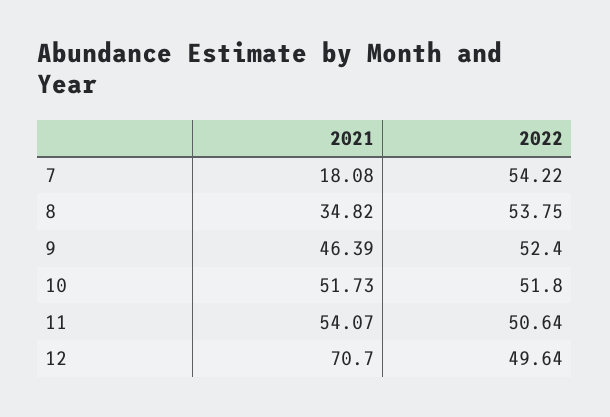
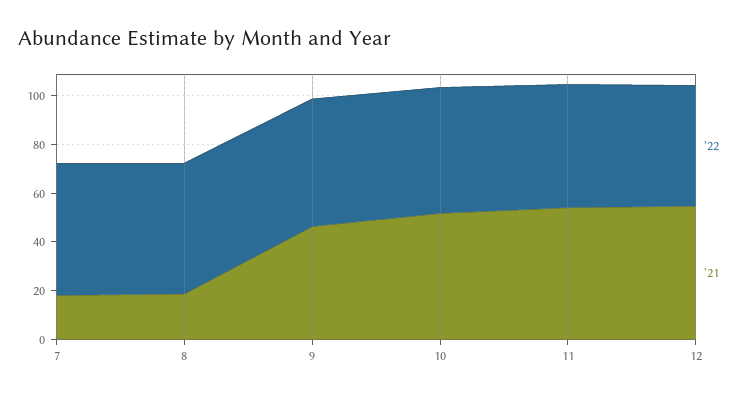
2021, 8: 34.82 -> 20
2021, 12: 70.7 -> 55

